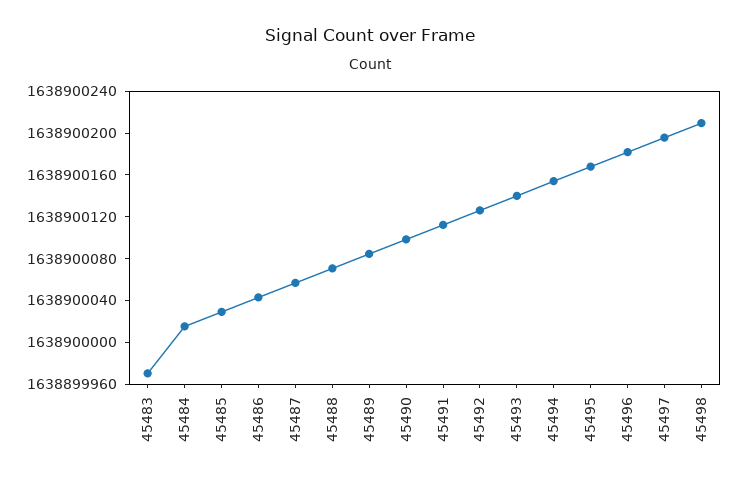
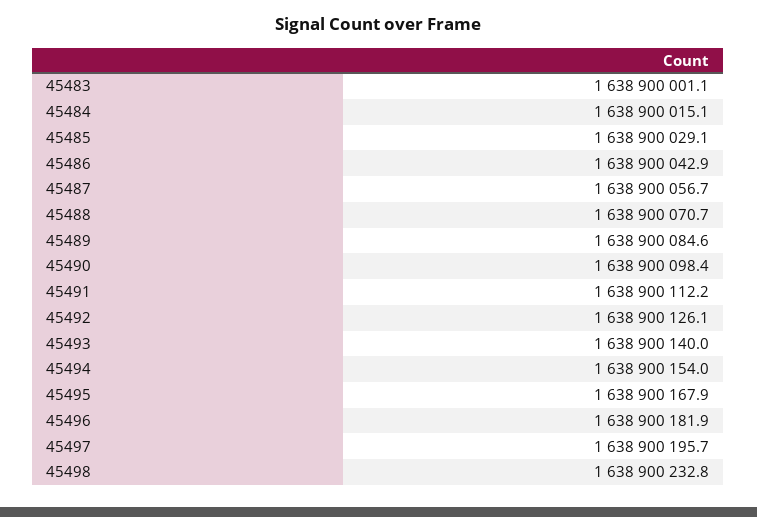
45483: 1638899970 -> 1638900001.1
45498: 1638900210 -> 1638900232.8

